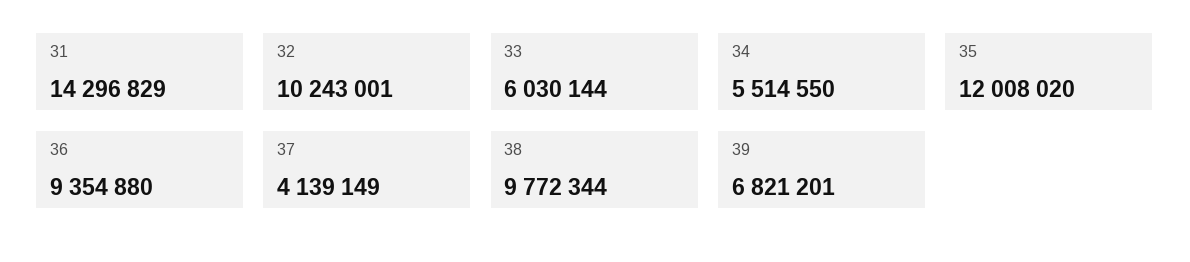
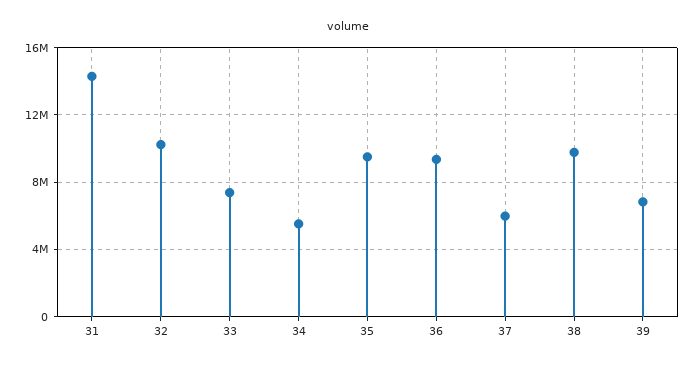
33: 6030144 -> 7500000
35: 12008020 -> 9500000
37: 4139149 -> 6000000

